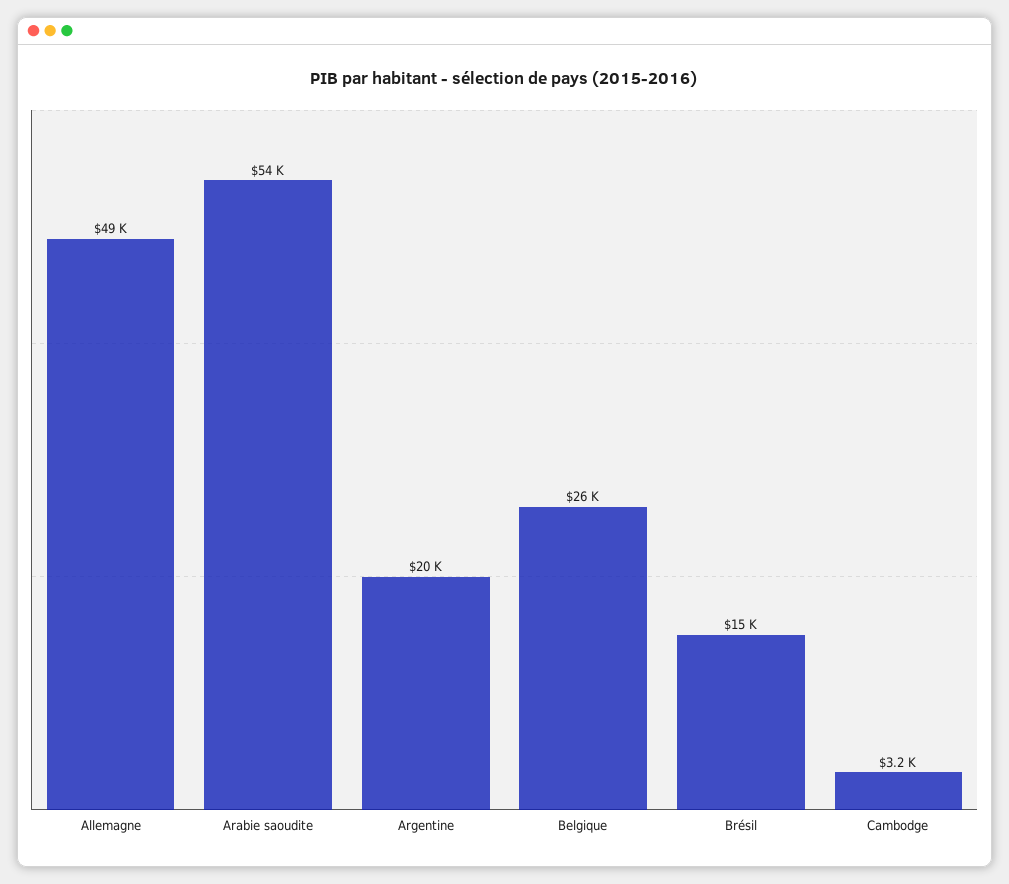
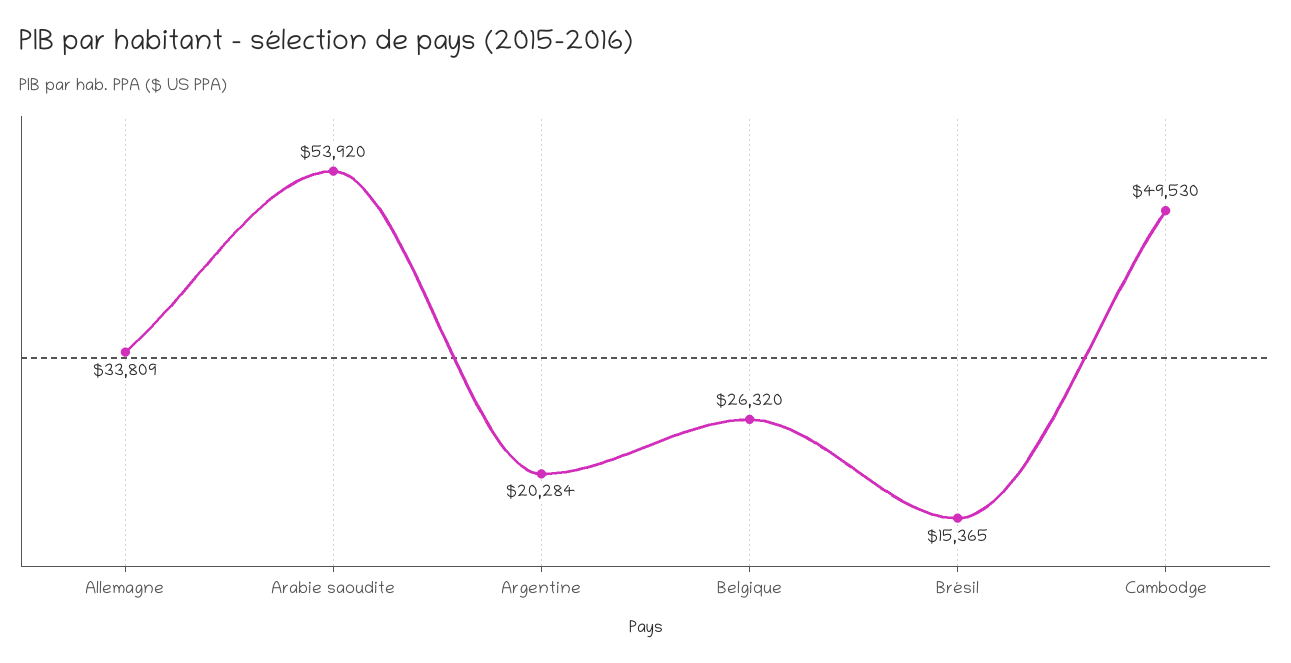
Allemagne: 49000 -> 33809
Cambodge: 3200 -> 49530

